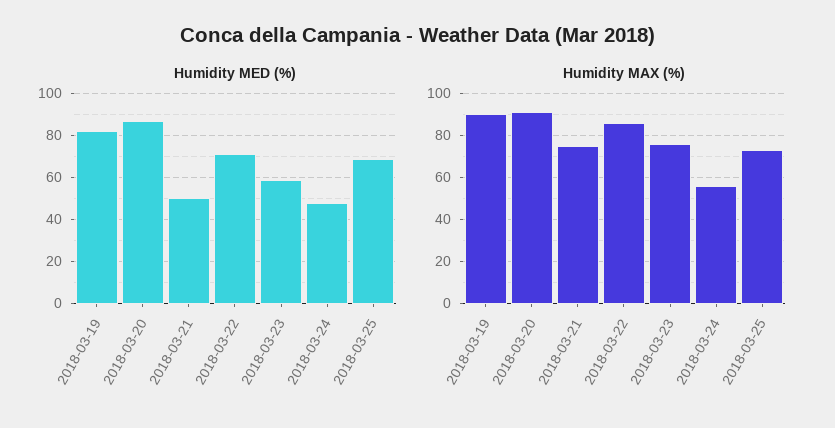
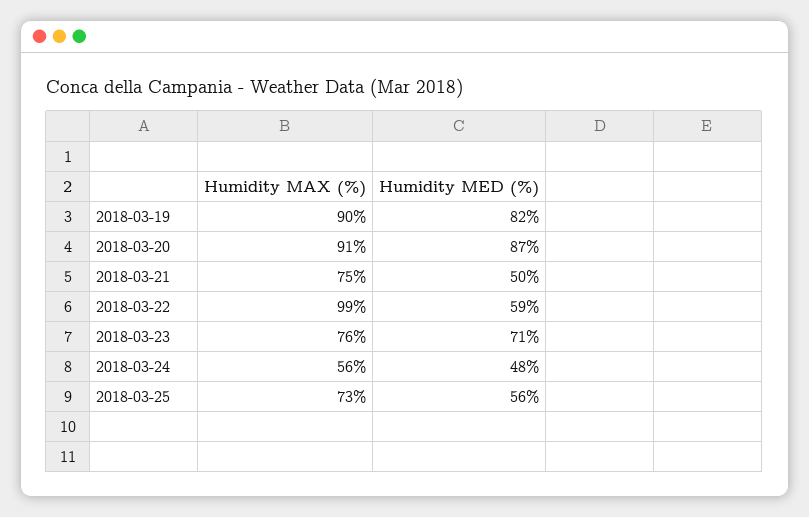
Humidity MED (%), 2018-03-22: 70 -> 59
Humidity MED (%), 2018-03-23: 60 -> 71
Humidity MED (%), 2018-03-25: 70 -> 56
Humidity MAX (%), 2018-03-22: 85 -> 99

